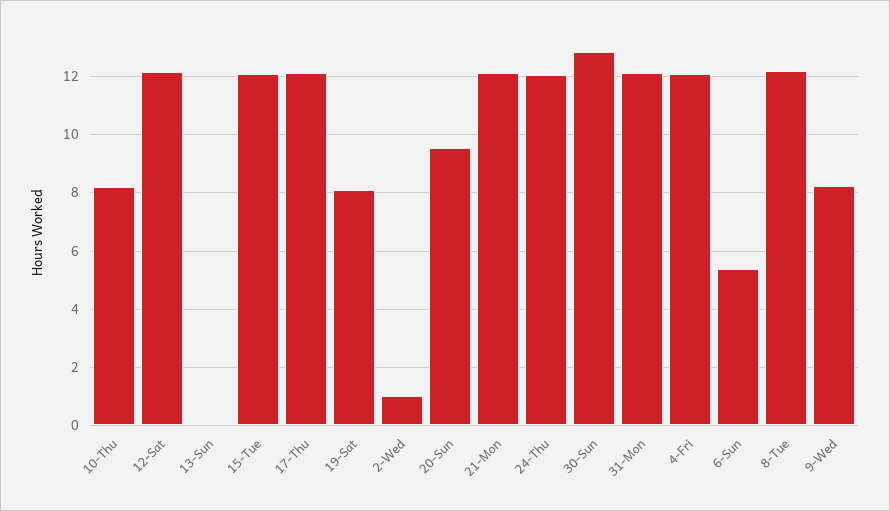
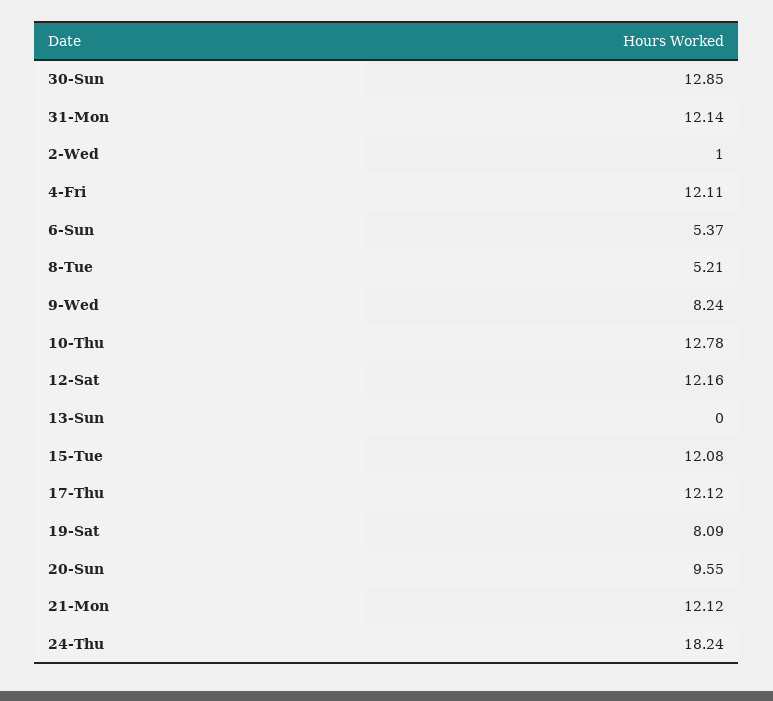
10-Thu: 8.25 -> 12.78
24-Thu: 12 -> 18.24
8-Tue: 12.25 -> 5.21

